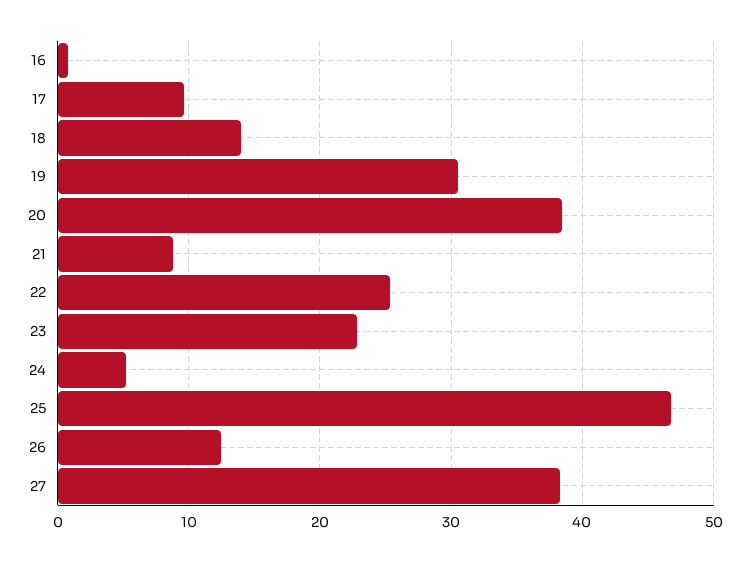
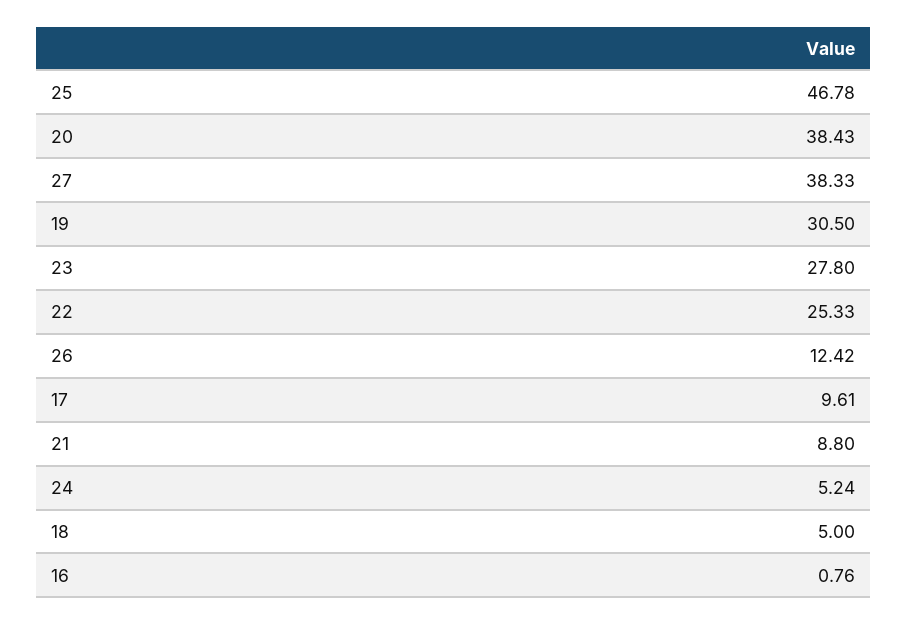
18: 14 -> 5
23: 23 -> 27.8

